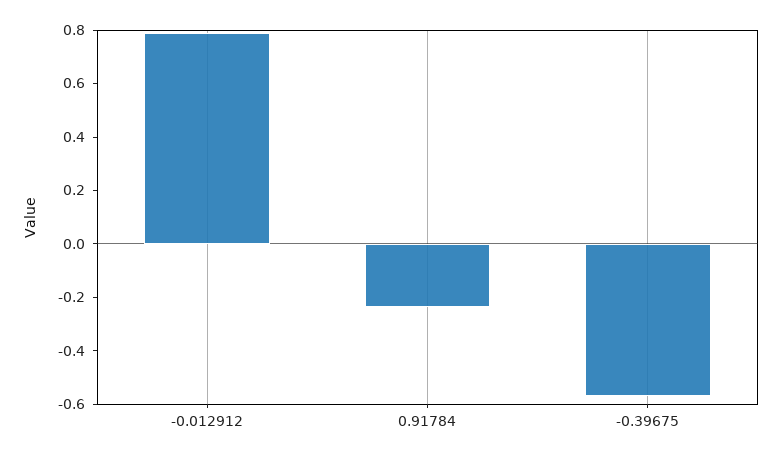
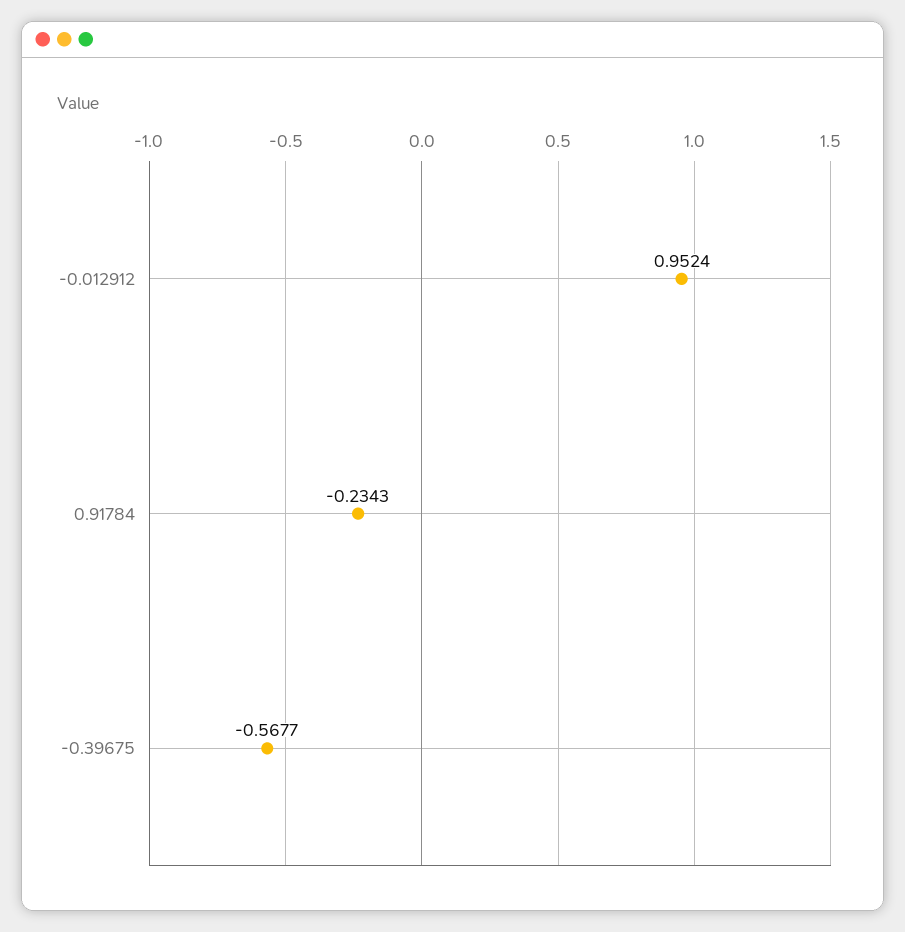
-0.012912: 0.8 -> 0.9524

